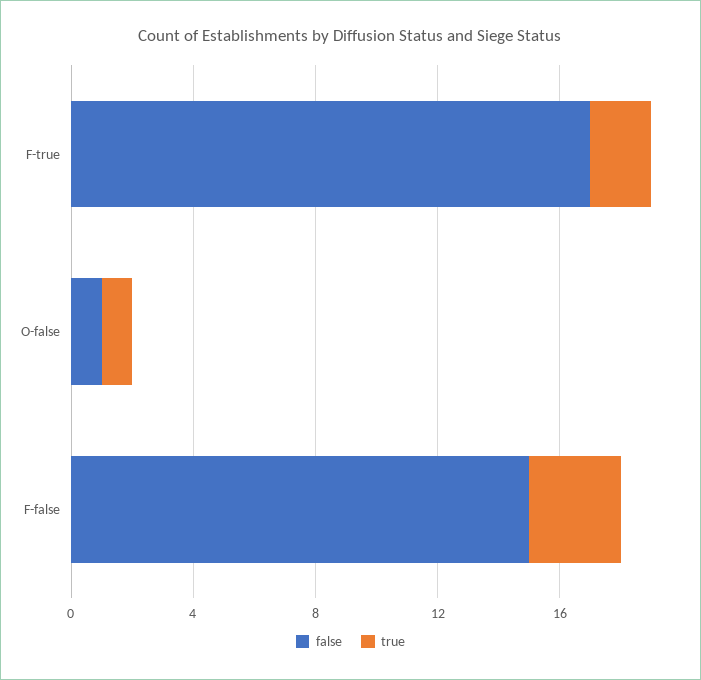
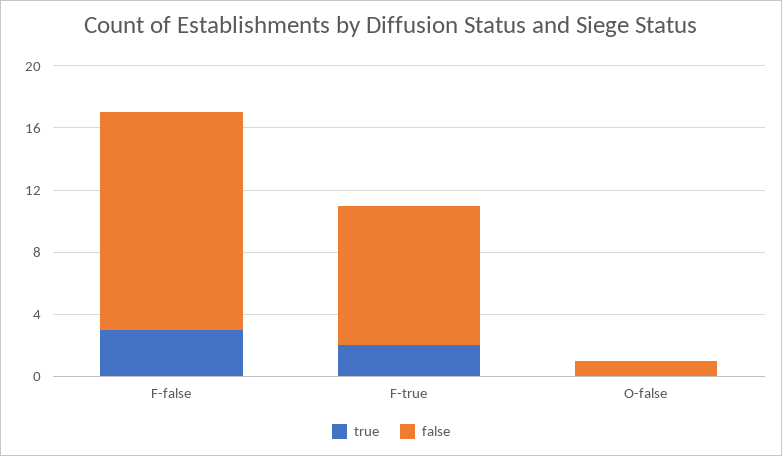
false, F-true: 17 -> 9
true, O-false: 1 -> 0
false, F-false: 15 -> 14

